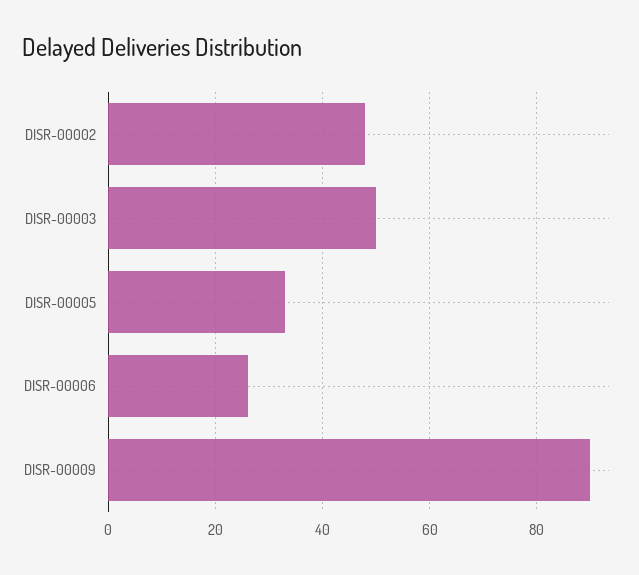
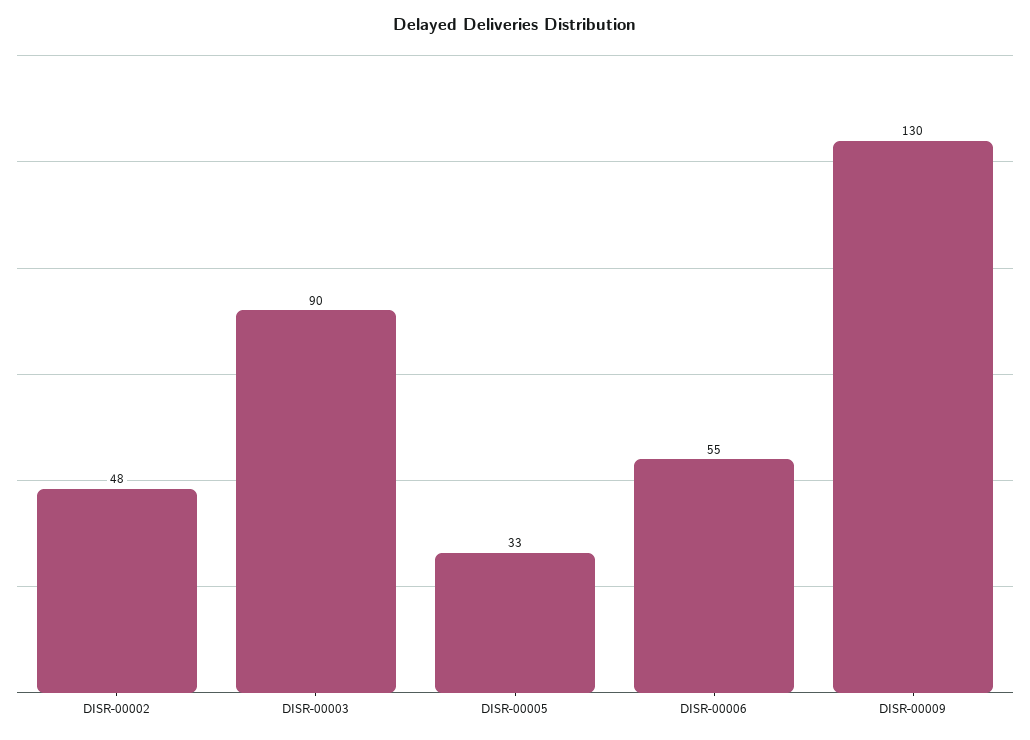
DISR-00003: 50 -> 90
DISR-00006: 25 -> 55
DISR-00009: 90 -> 130

